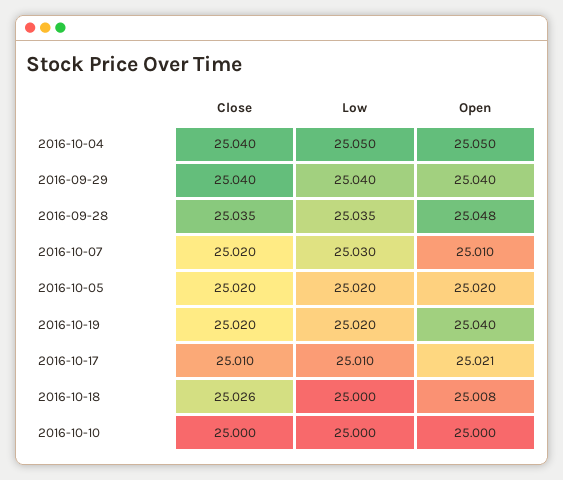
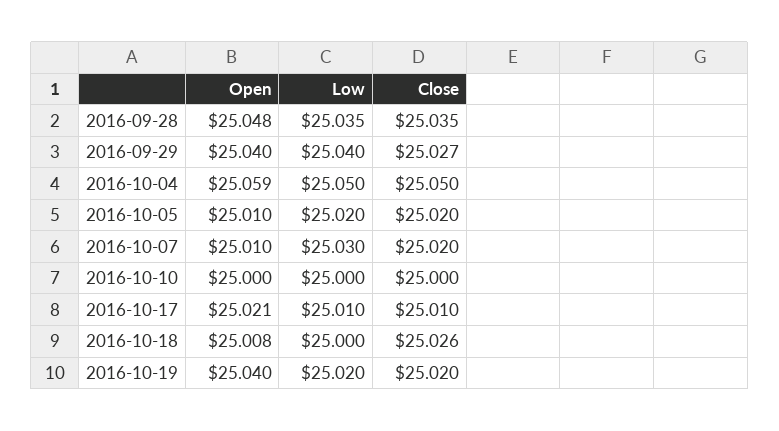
Close, 2016-10-04: 25.04 -> 25.05
Open, 2016-10-04: 25.05 -> 25.059
Close, 2016-09-29: 25.04 -> 25.027
Open, 2016-10-05: 25.02 -> 25.01

